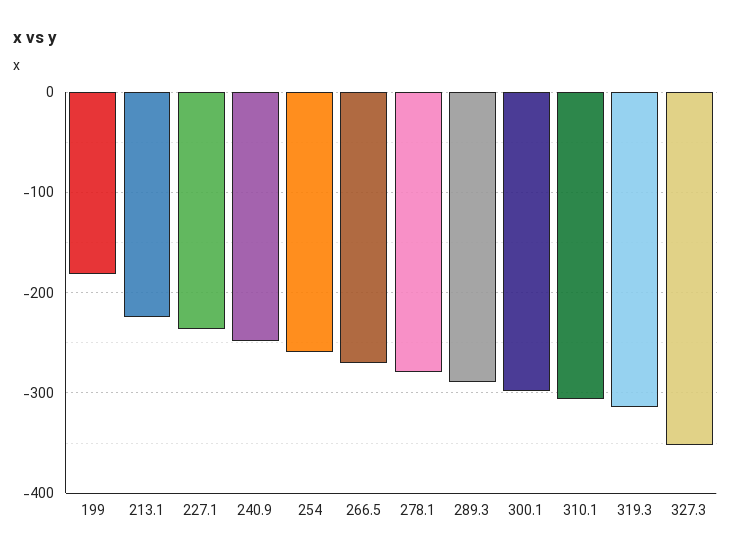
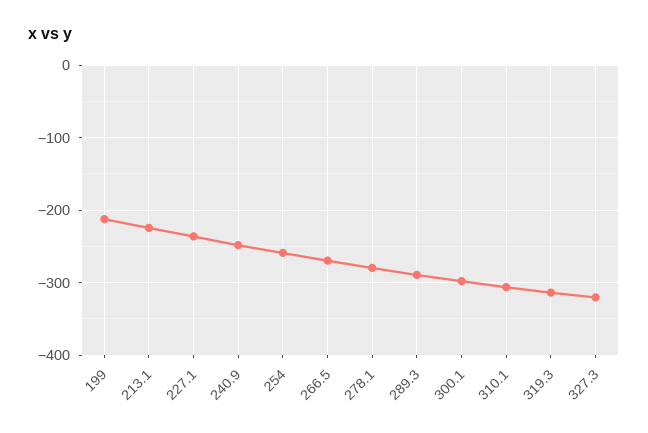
199: -180 -> -210
327.3: -350 -> -320

